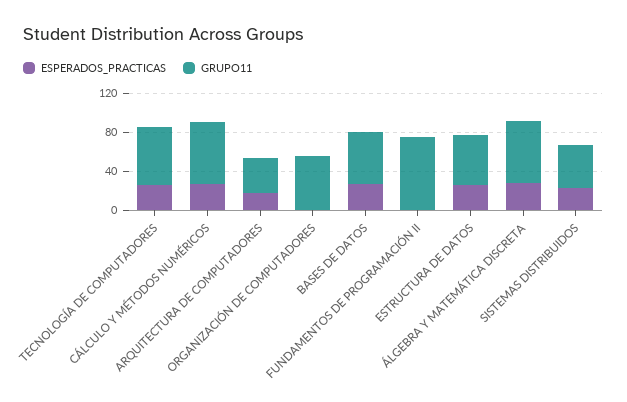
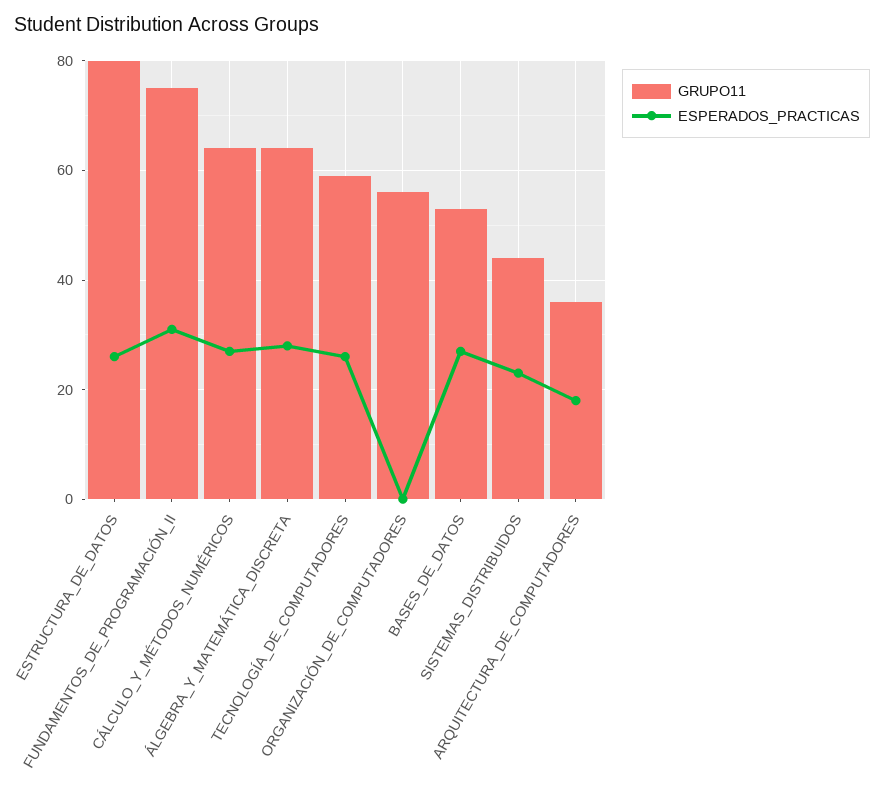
ESPERADOS_PRACTICAS, FUNDAMENTOS DE PROGRAMACIÓN II: 0 -> 30
GRUPO11, ESTRUCTURA DE DATOS: 50 -> 80

